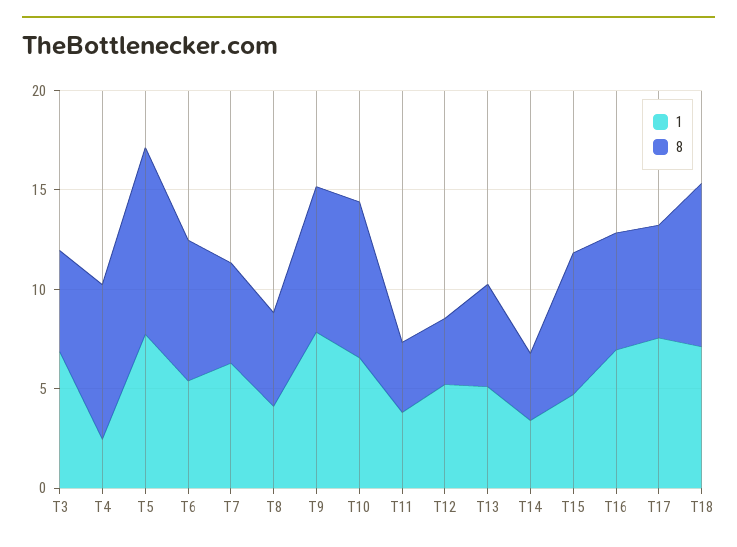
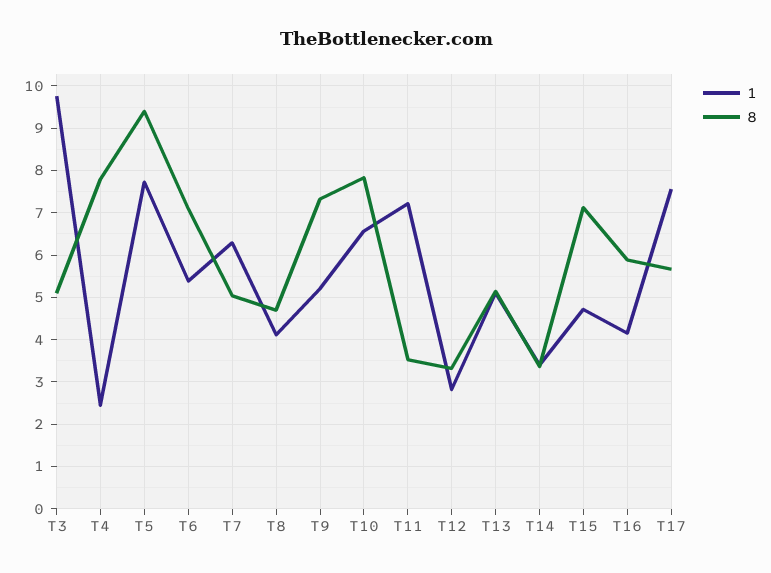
1, T3: 7 -> 9.8
1, T9: 8 -> 5.2
1, T11: 4 -> 7.2
1, T12: 5 -> 2.8
1, T16: 7 -> 4.2
1, T18: 7 -> none
8, T18: 8 -> none

